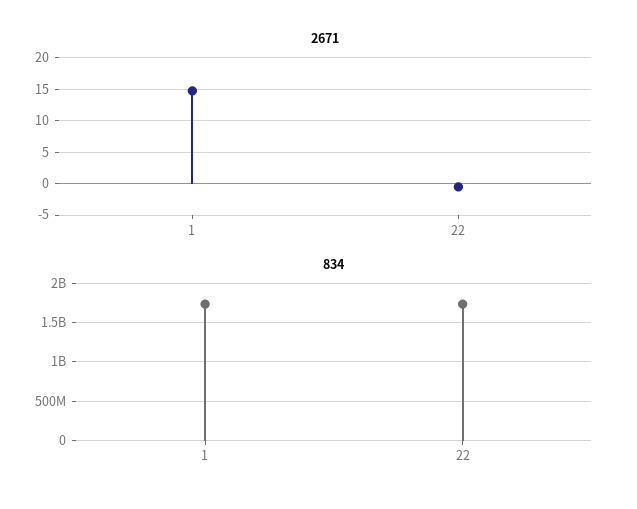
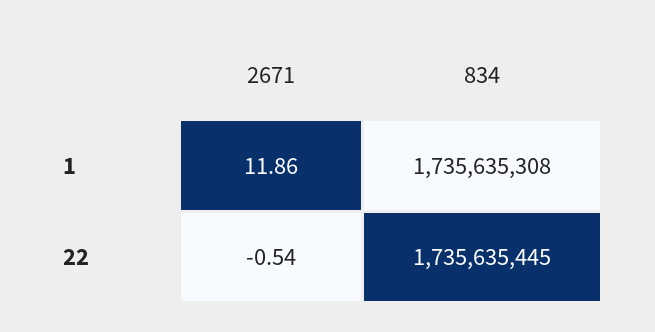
2671, 1: 15 -> 11.86

